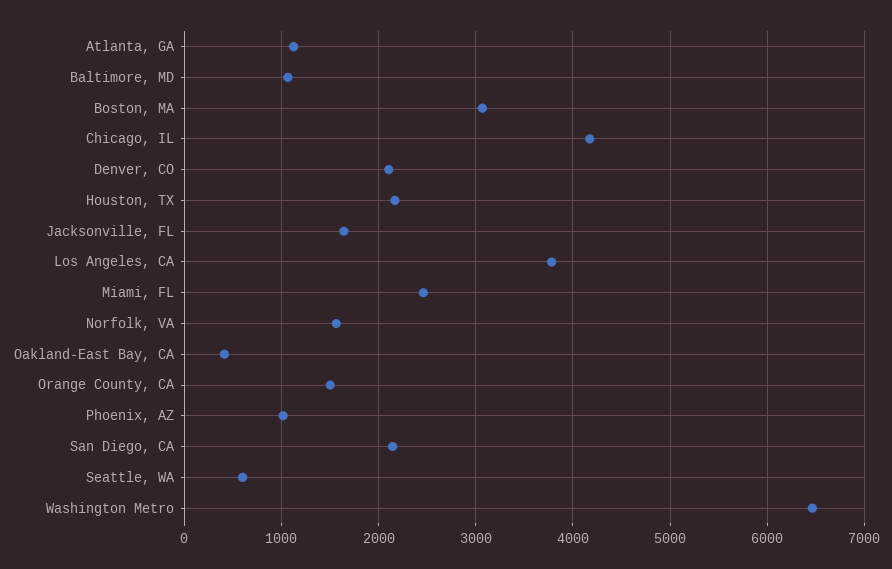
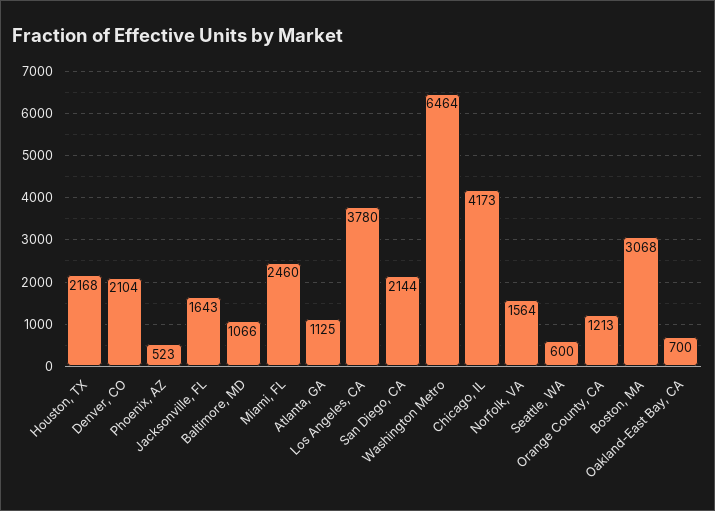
Oakland-East Bay, CA: 400 -> 700
Orange County, CA: 1500 -> 1213
Phoenix, AZ: 1000 -> 523

